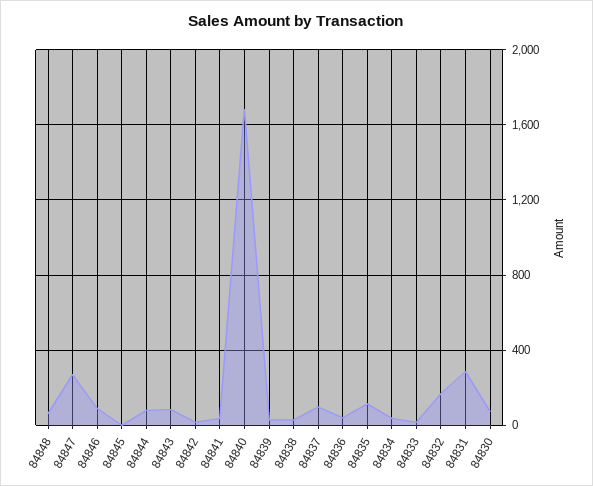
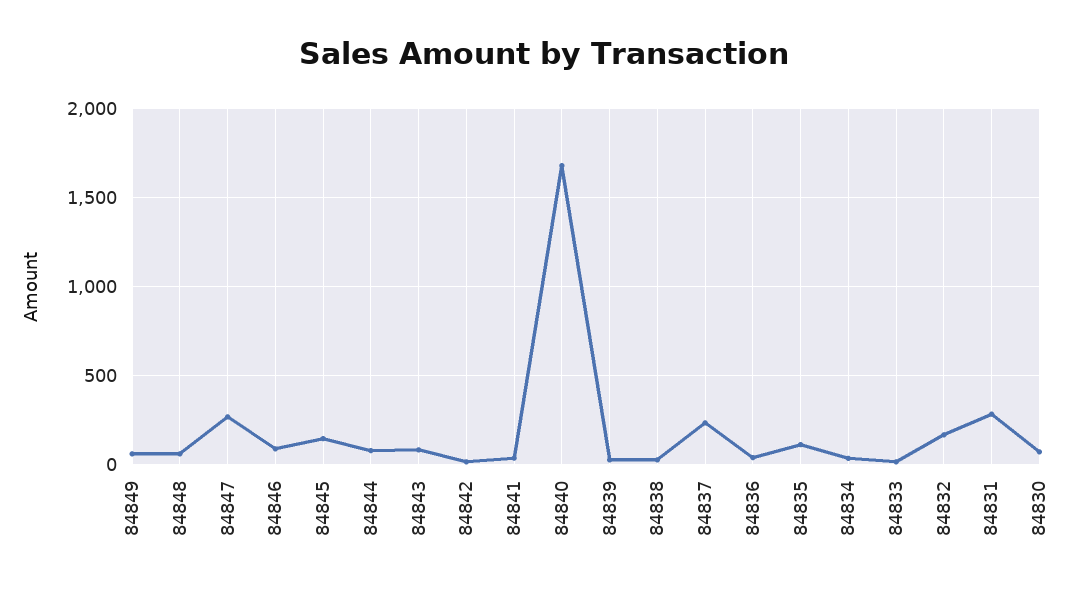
84845: 0 -> 150
84837: 100 -> 250
84849: none -> 50

